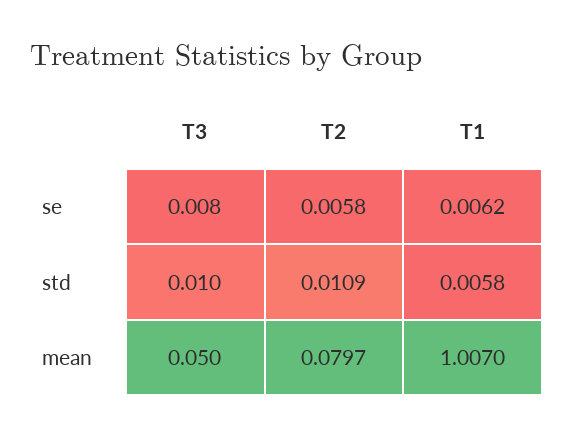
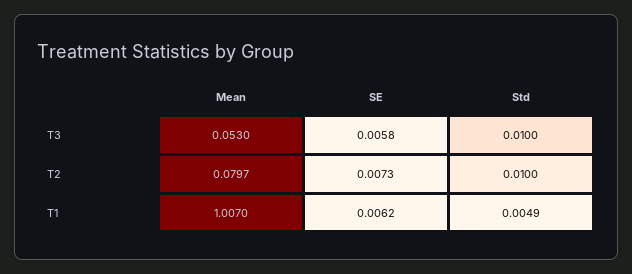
T3, se: 0.008 -> 0.0058
T2, se: 0.0058 -> 0.0073
T2, std: 0.0109 -> 0.01
T1, std: 0.0058 -> 0.0049
T3, mean: 0.05 -> 0.053

